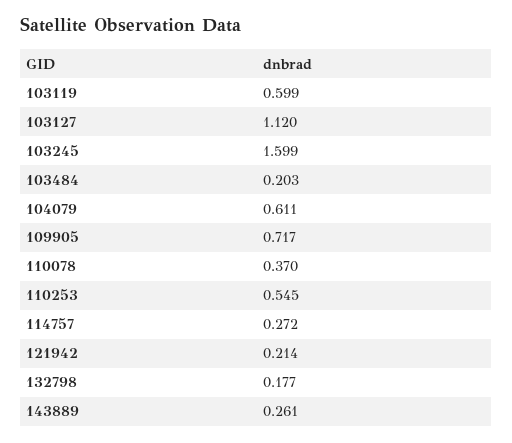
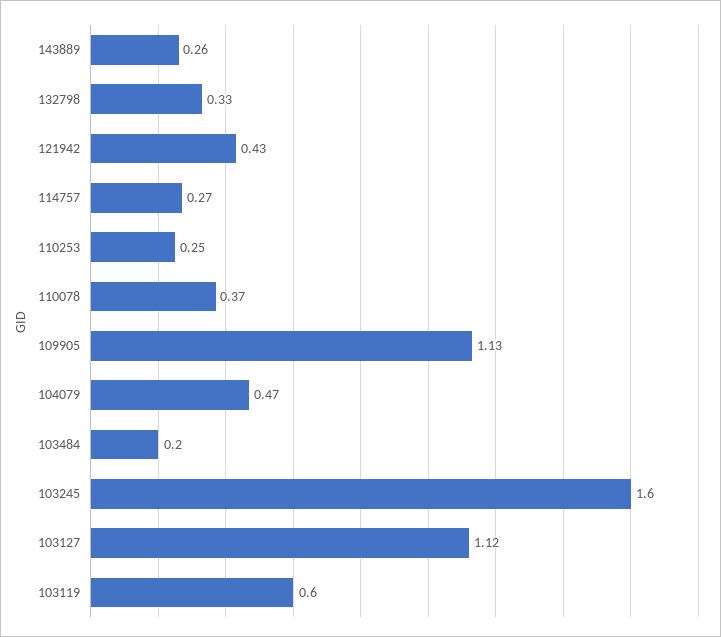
104079: 0.611 -> 0.47
109905: 0.717 -> 1.13
110253: 0.545 -> 0.25
121942: 0.214 -> 0.43
132798: 0.177 -> 0.33

